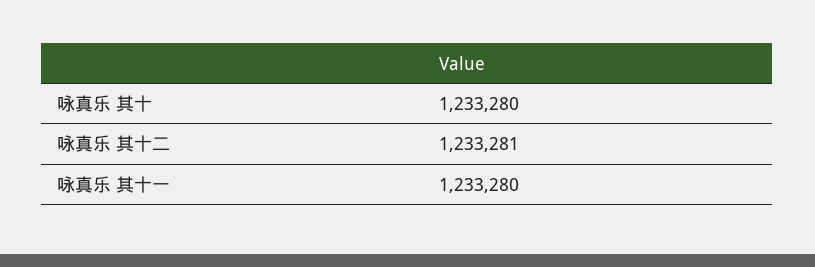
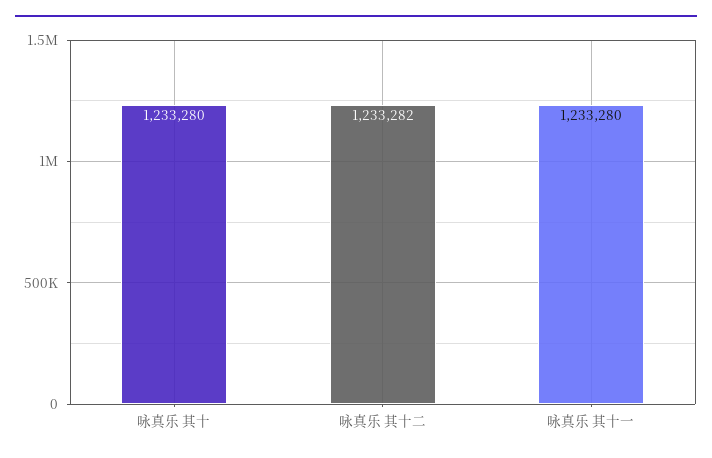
咏真乐 其十二: 1233281 -> 1233282

